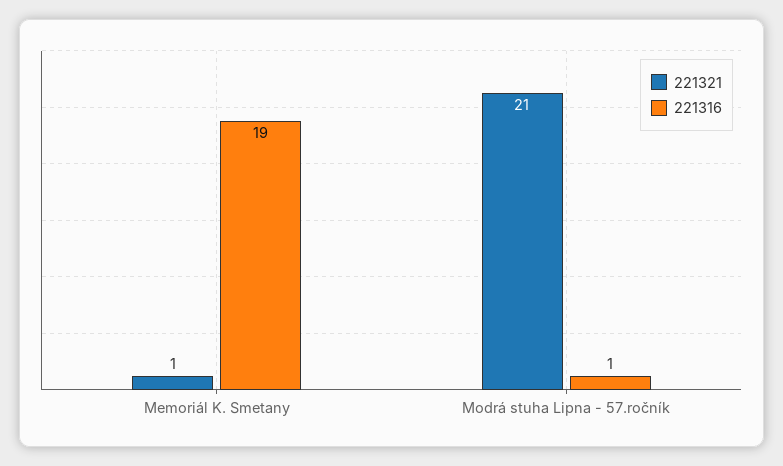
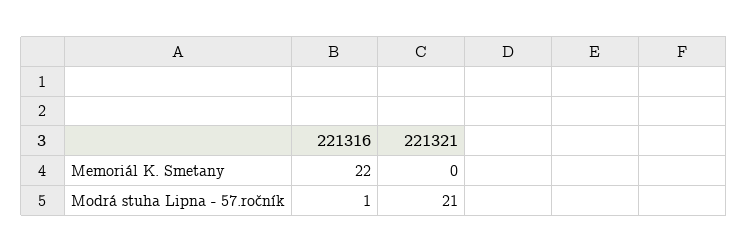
221321, Memoriál K. Smetany: 1 -> 0
221316, Memoriál K. Smetany: 19 -> 22

